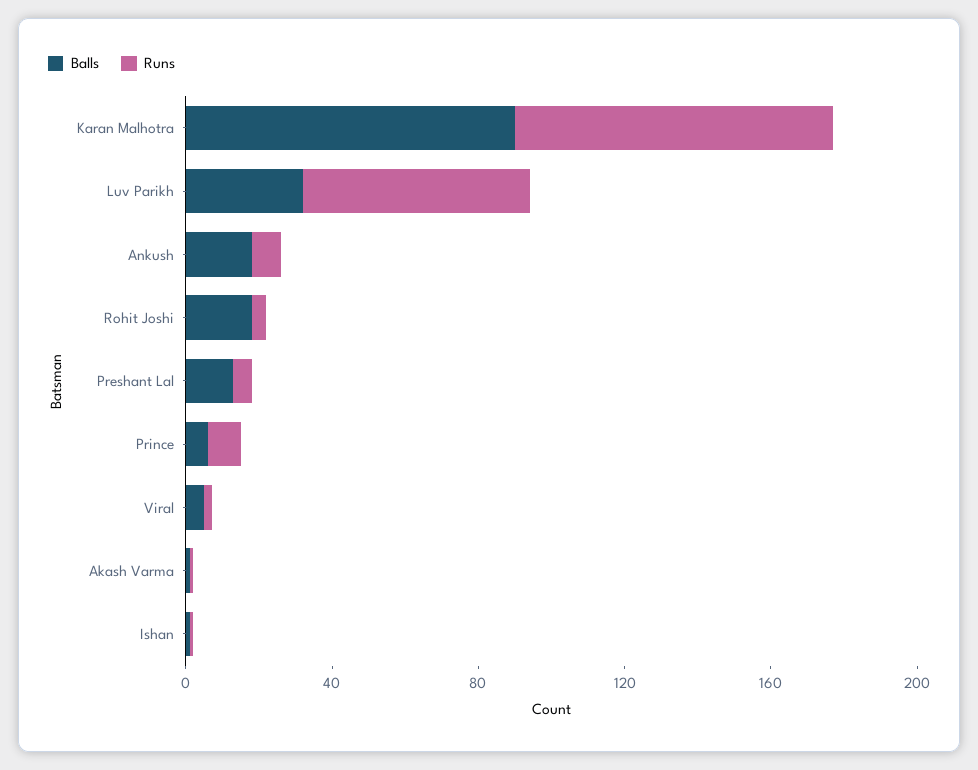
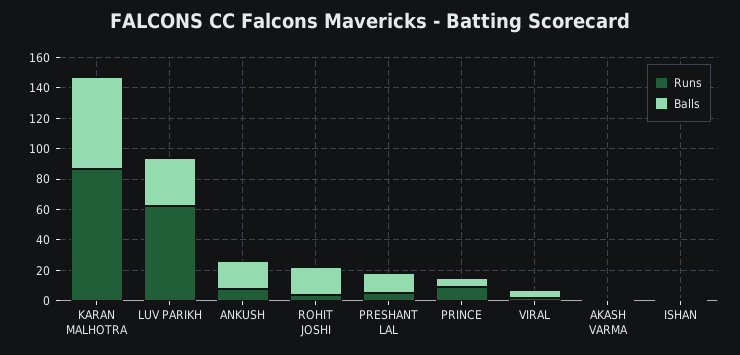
Balls, Karan Malhotra: 90 -> 60

